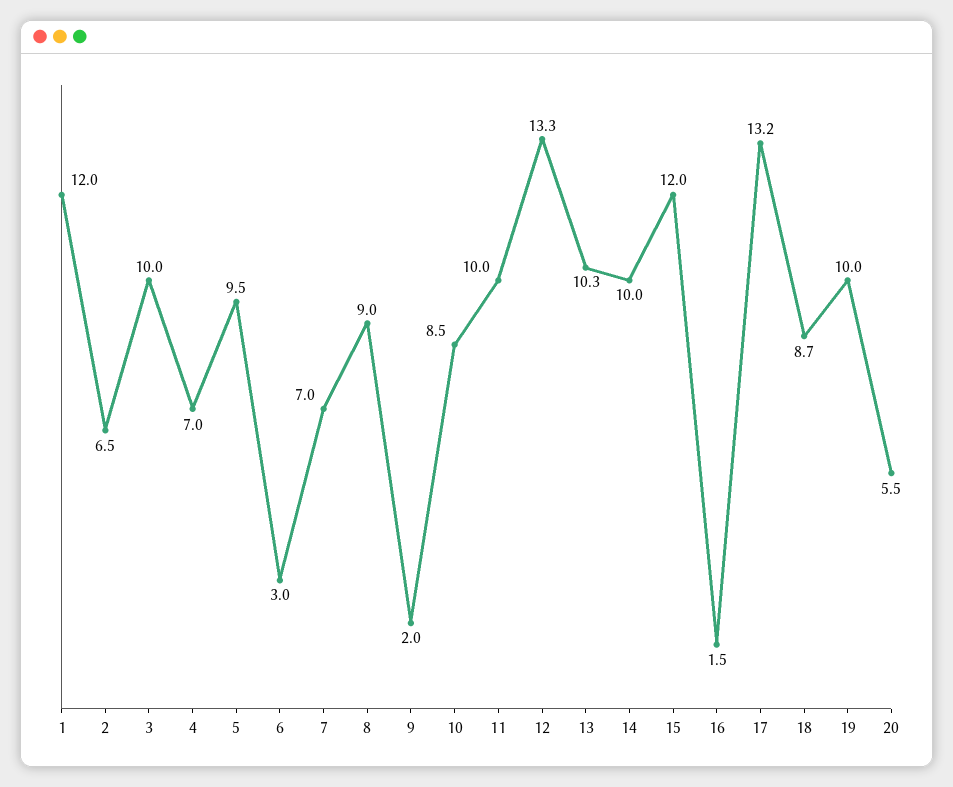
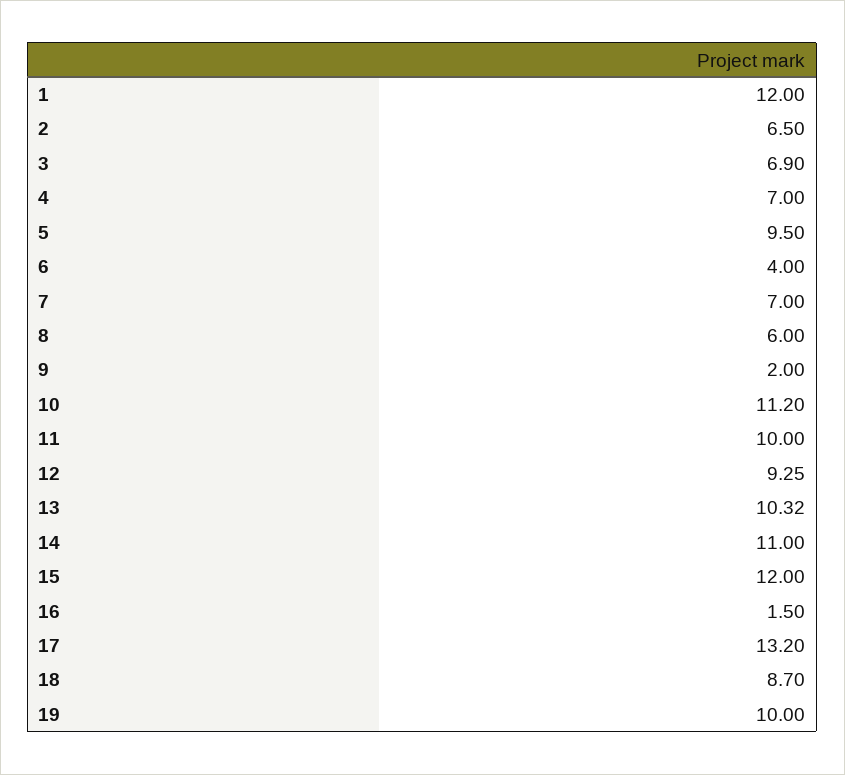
3: 10 -> 6.9
6: 3 -> 4
8: 9 -> 6
10: 8.5 -> 11.2
12: 13.3 -> 9.25
14: 10 -> 11
20: 5.5 -> none

